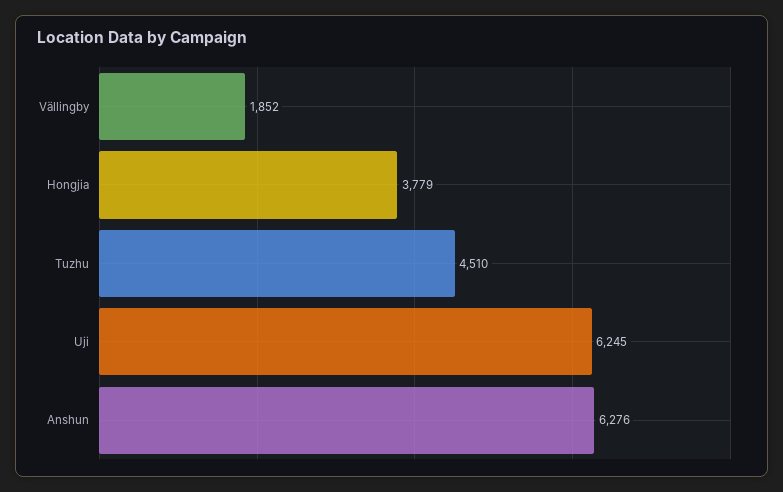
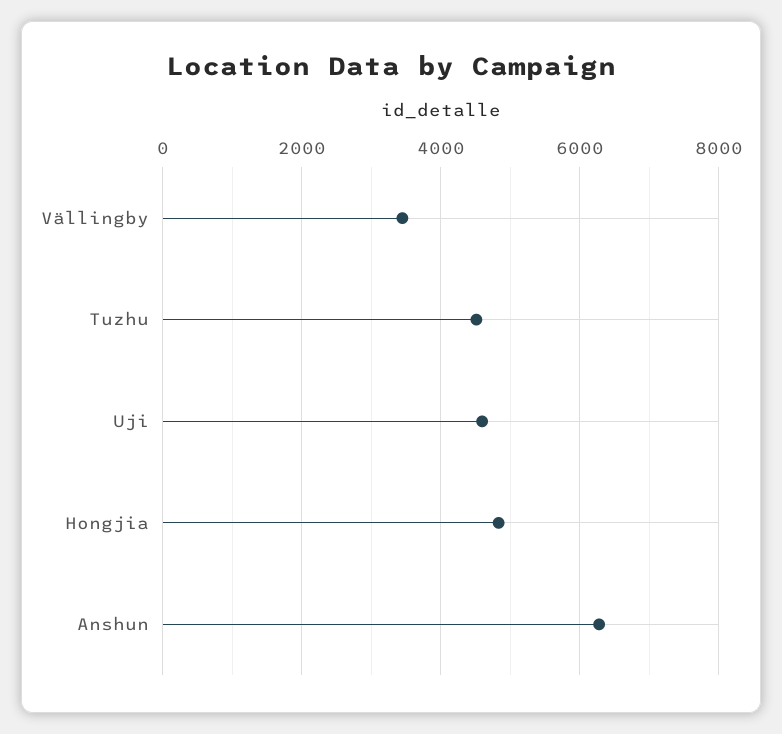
Vällingby: 1852 -> 3400
Hongjia: 3779 -> 4800
Uji: 6245 -> 4600

